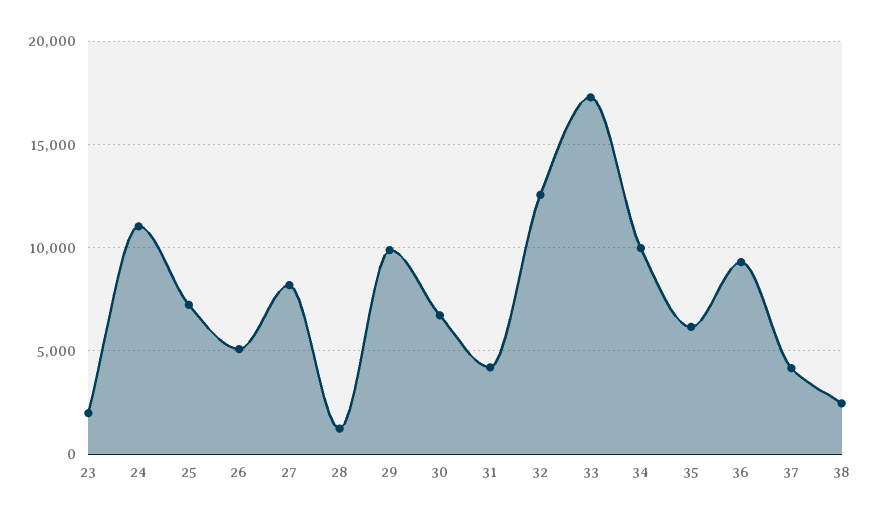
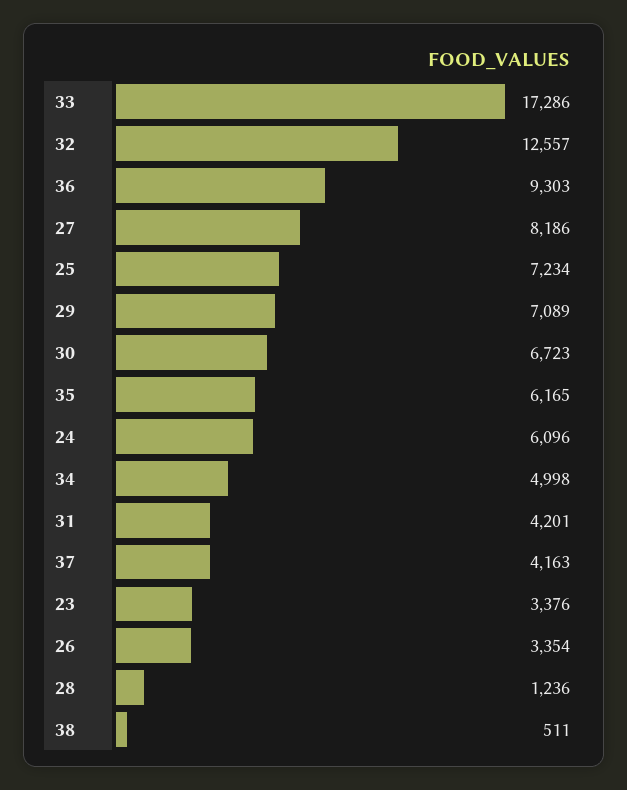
23: 2000 -> 3376
24: 11000 -> 6096
26: 5000 -> 3354
29: 10000 -> 7089
34: 10000 -> 4998
38: 2500 -> 511

